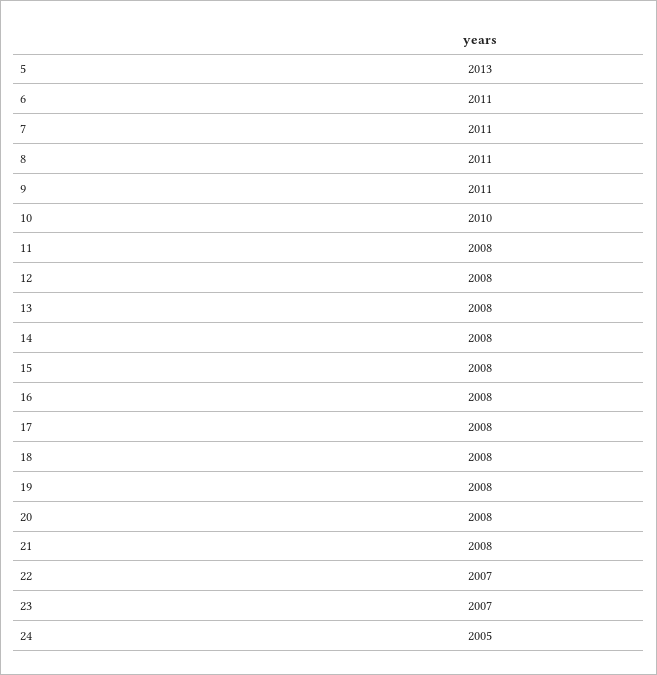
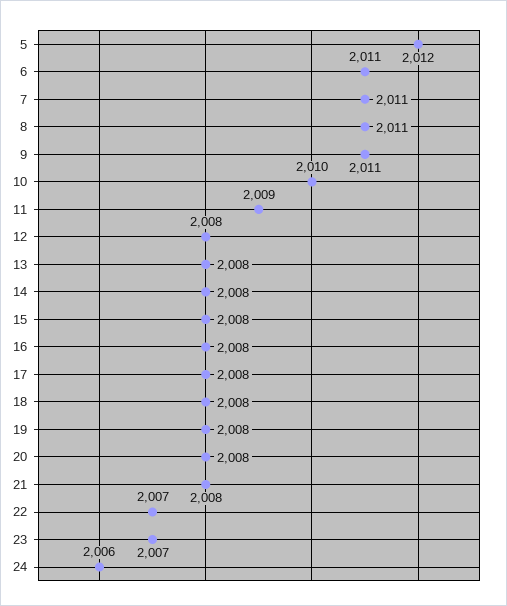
5: 2013 -> 2012
11: 2008 -> 2009
24: 2005 -> 2006

